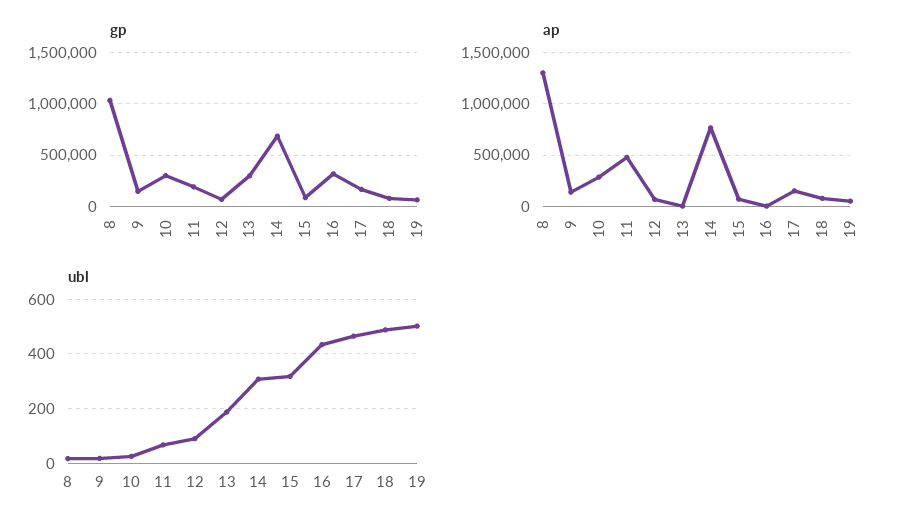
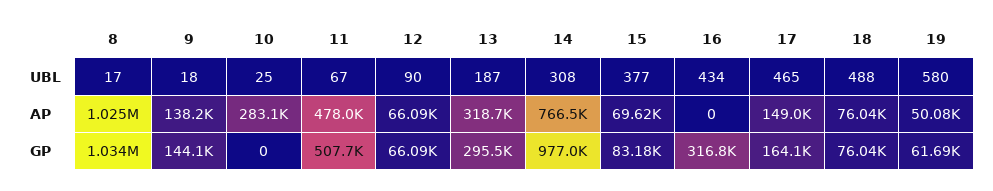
gp, 10: 300000 -> 0
gp, 11: 200000 -> 507700
gp, 14: 700000 -> 977000
ap, 8: 1300000 -> 1025000
ap, 13: 0 -> 318700
ubl, 15: 325 -> 377
ubl, 19: 500 -> 580

